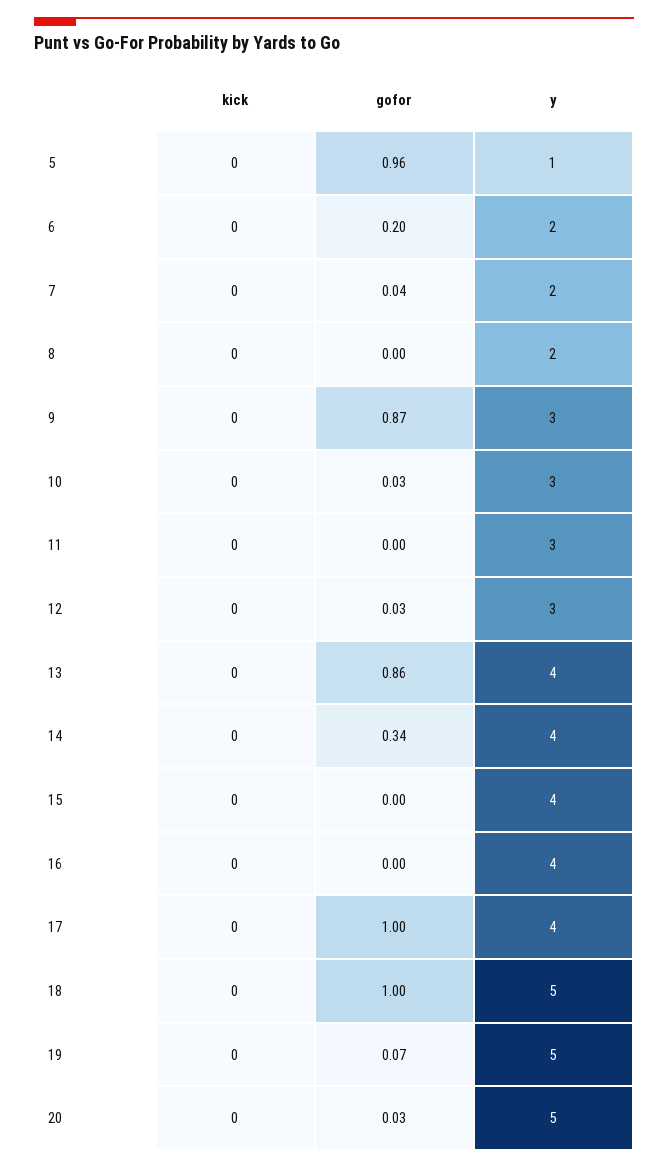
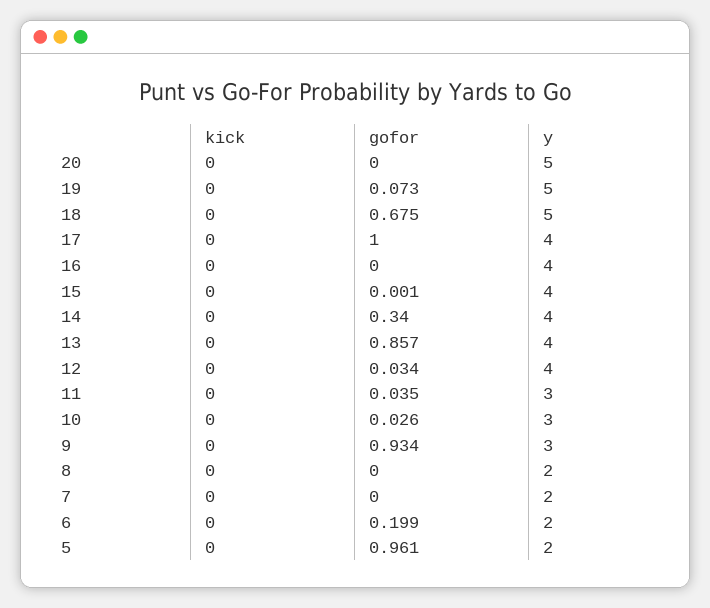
y, 5: 1 -> 2
gofor, 7: 0.04 -> 0
gofor, 9: 0.87 -> 0.934
gofor, 11: 0 -> 0.035
y, 12: 3 -> 4
gofor, 18: 1 -> 0.675
gofor, 20: 0.03 -> 0

